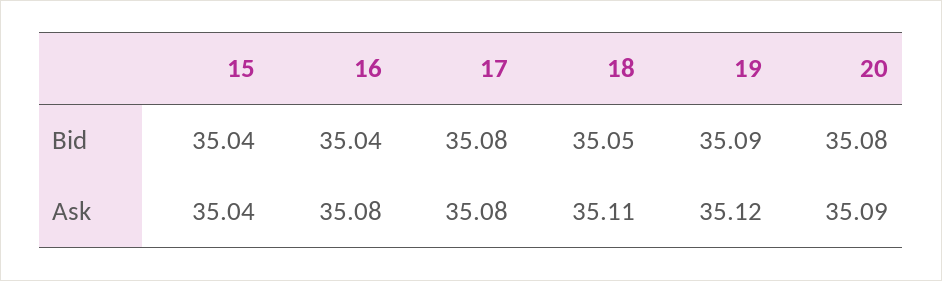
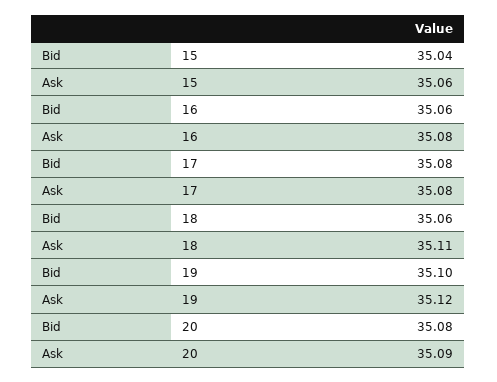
16, Bid: 35.04 -> 35.06
18, Bid: 35.05 -> 35.06
19, Bid: 35.09 -> 35.1
15, Ask: 35.04 -> 35.06

